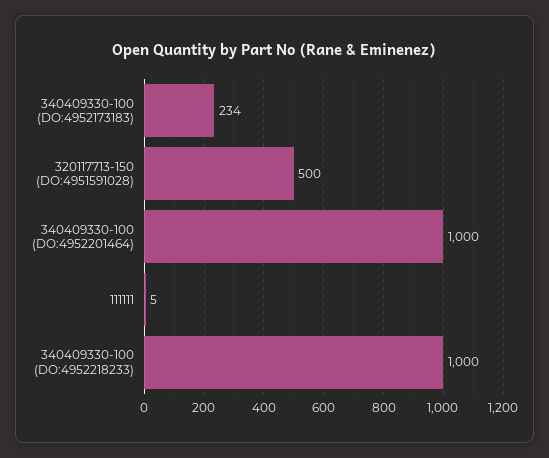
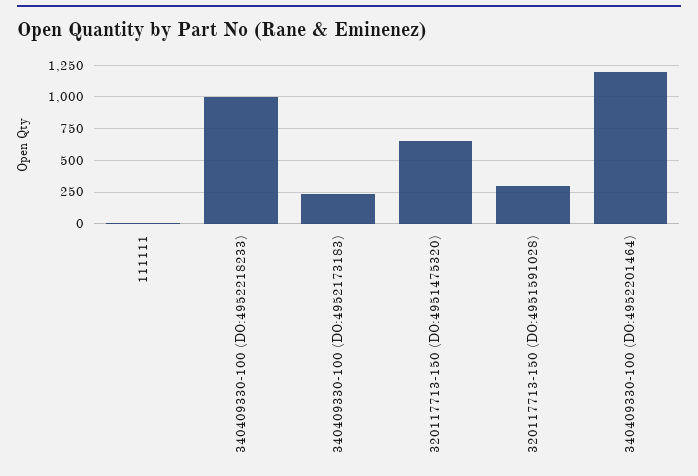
320117713-150 (DO:4951591028): 500 -> 300
340409330-100 (DO:4952201464): 1000 -> 1200
320117713-150 (DO:4951475320): none -> 650

